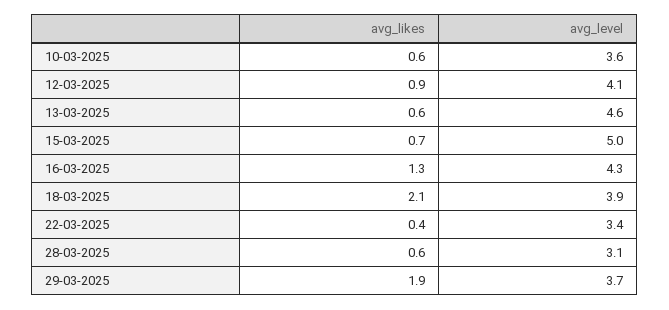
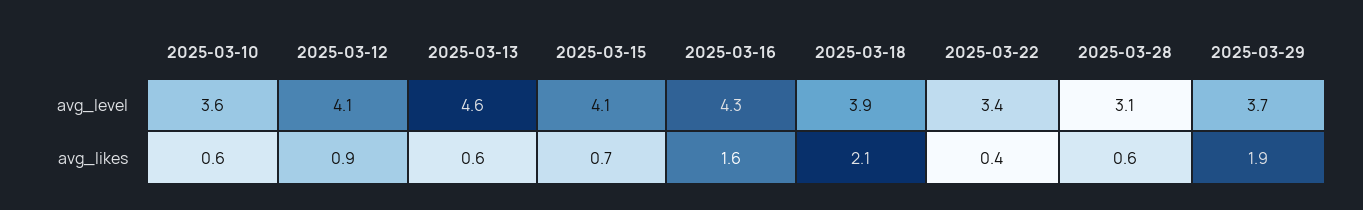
avg_level, 15-03-2025: 5 -> 4.1
avg_likes, 16-03-2025: 1.3 -> 1.6

